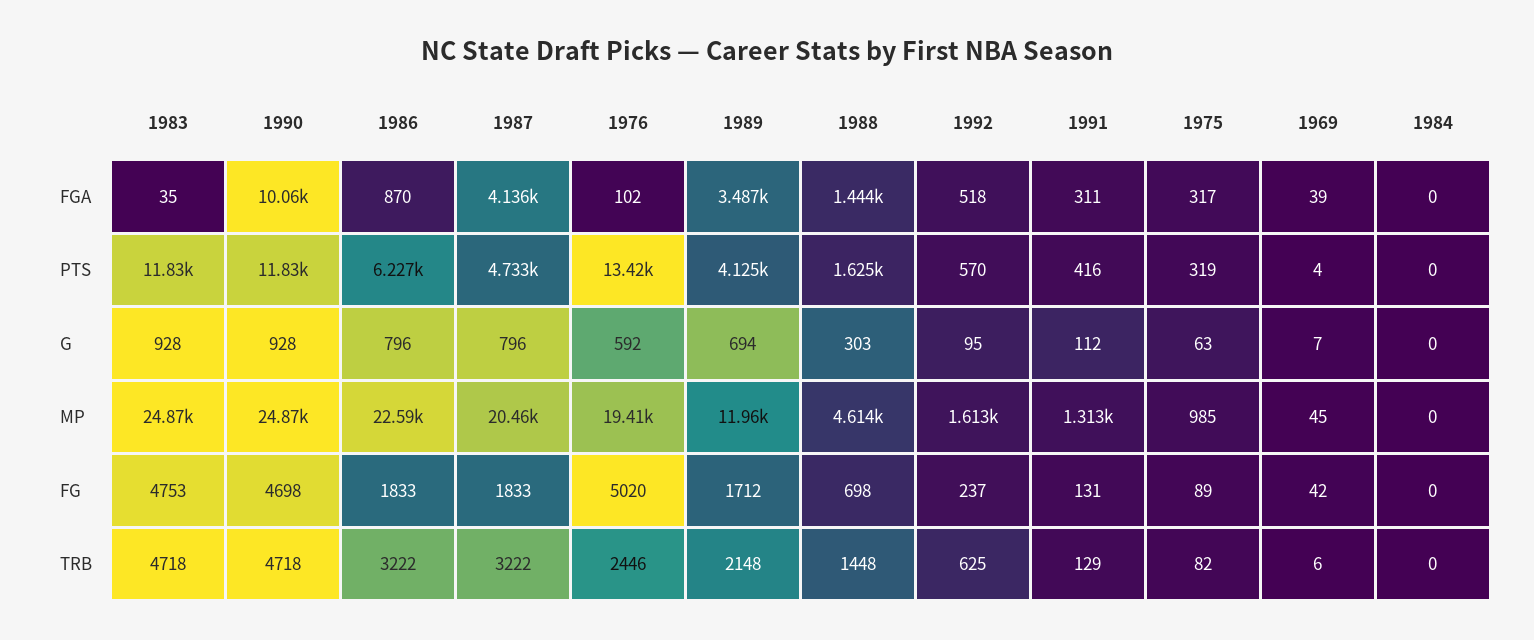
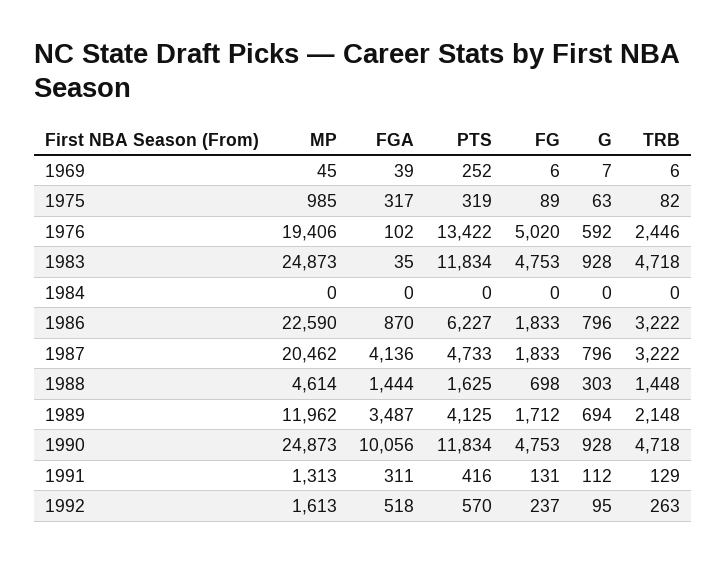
1969, PTS: 4 -> 252
1990, FG: 4698 -> 4753
1969, FG: 42 -> 6
1992, TRB: 625 -> 263

